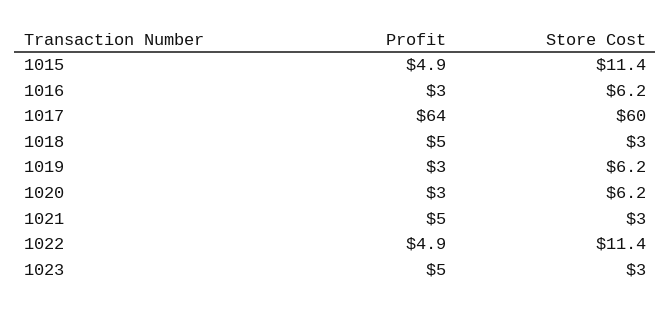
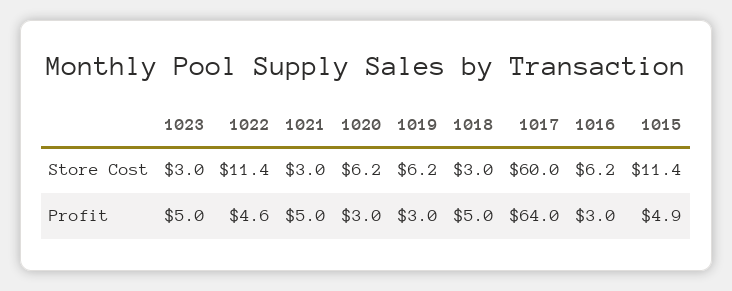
Profit, 1022: 4.9 -> 4.6

